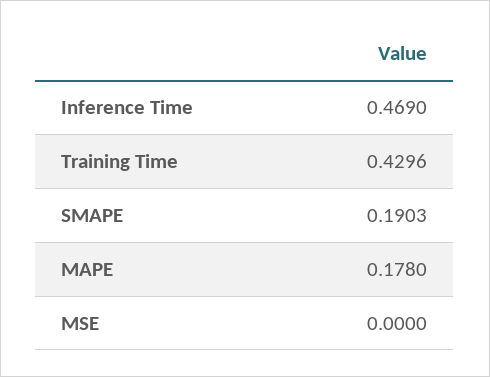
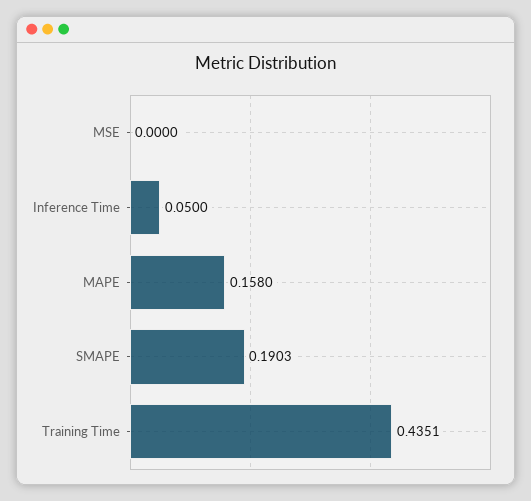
Inference Time: 0.469 -> 0.05
Training Time: 0.4296 -> 0.4351
MAPE: 0.178 -> 0.158

